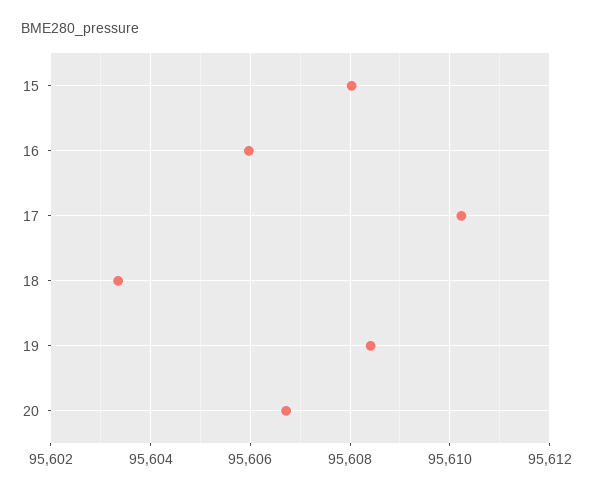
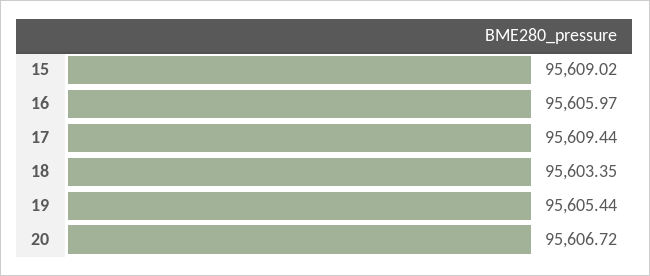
15: 95608 -> 95609.02
17: 95610.2 -> 95609.44
19: 95608.4 -> 95605.44

